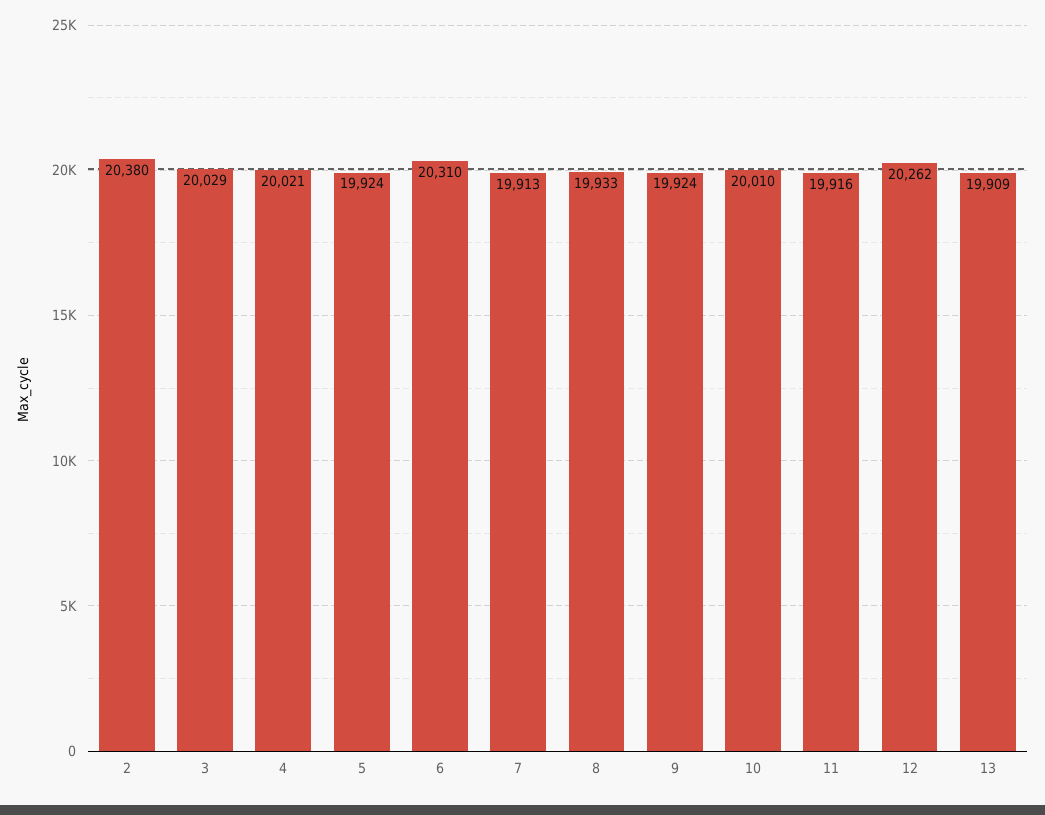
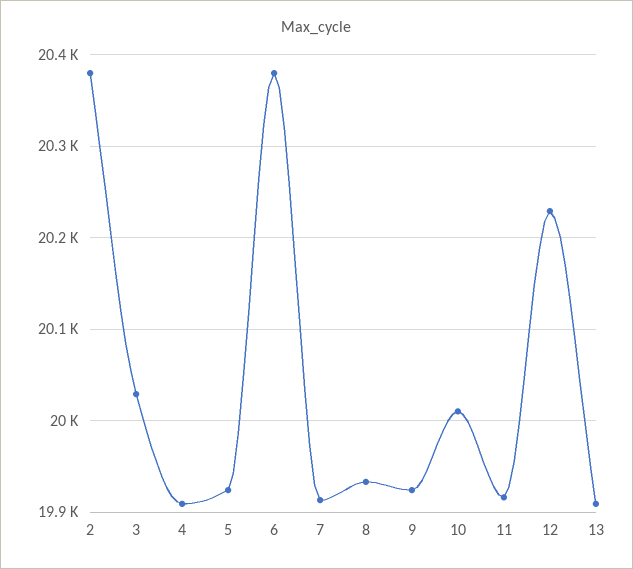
4: 20021 -> 19910
6: 20310 -> 20380
12: 20262 -> 20230

